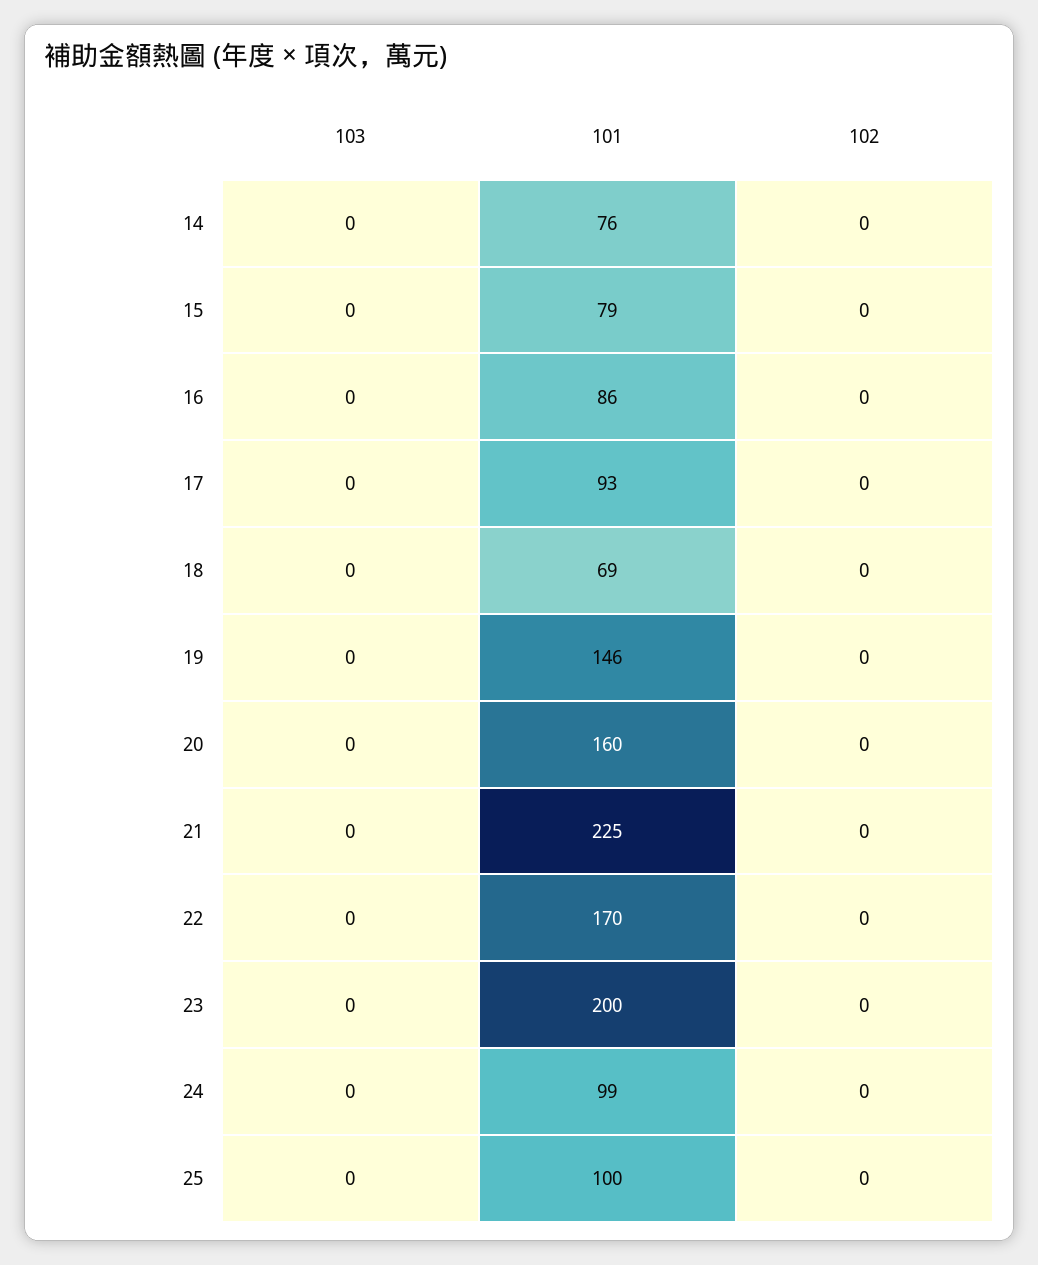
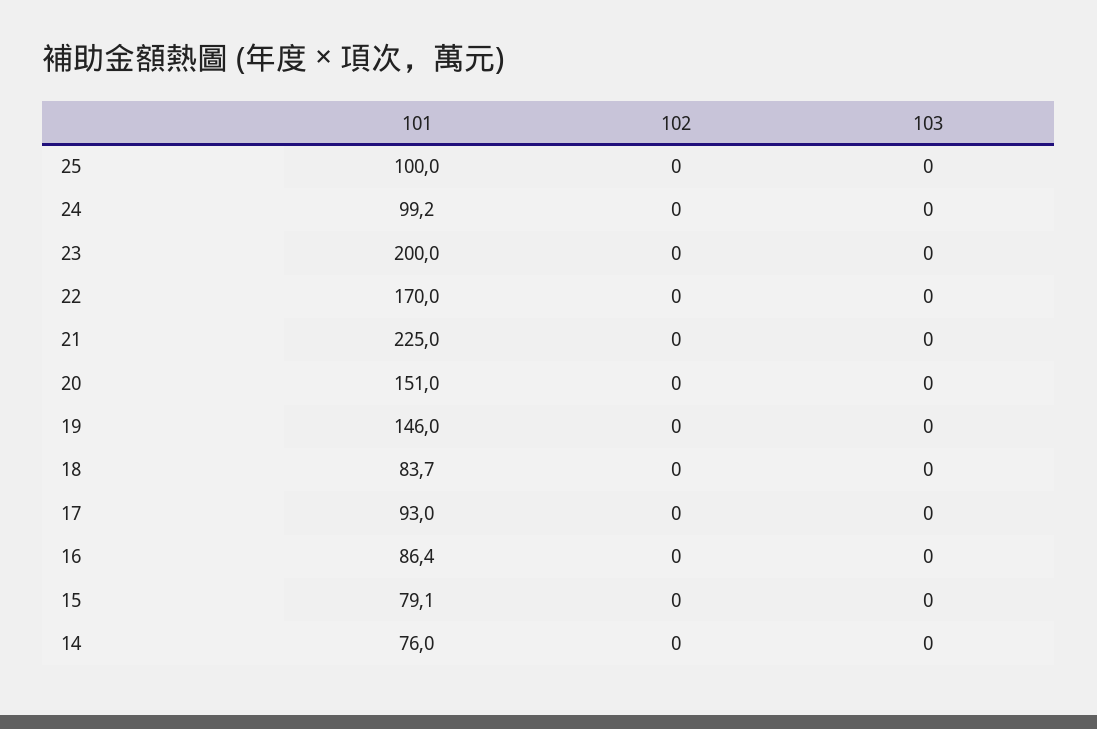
101, 18: 69 -> 83.7
101, 20: 160 -> 151

